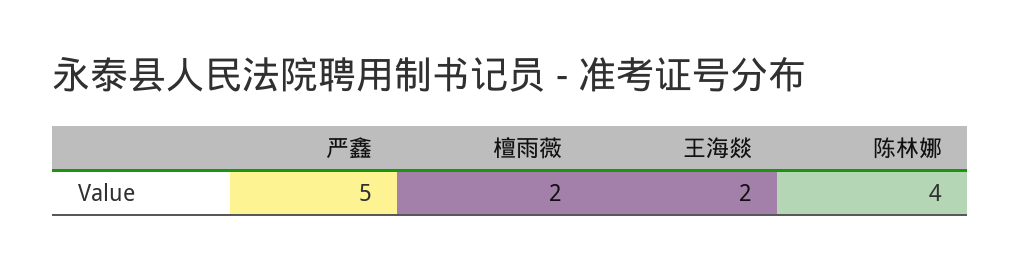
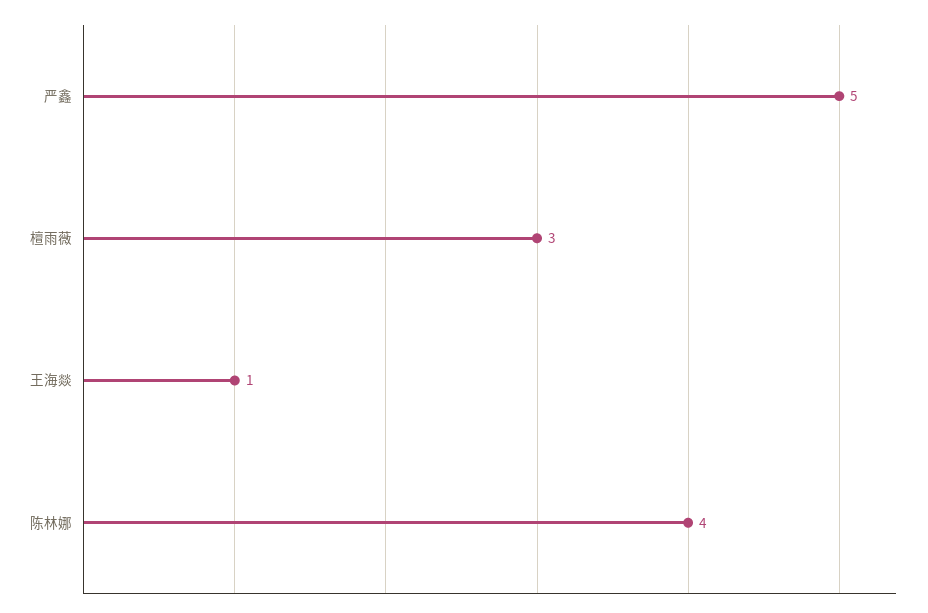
檀雨薇: 2 -> 3
王海燚: 2 -> 1

